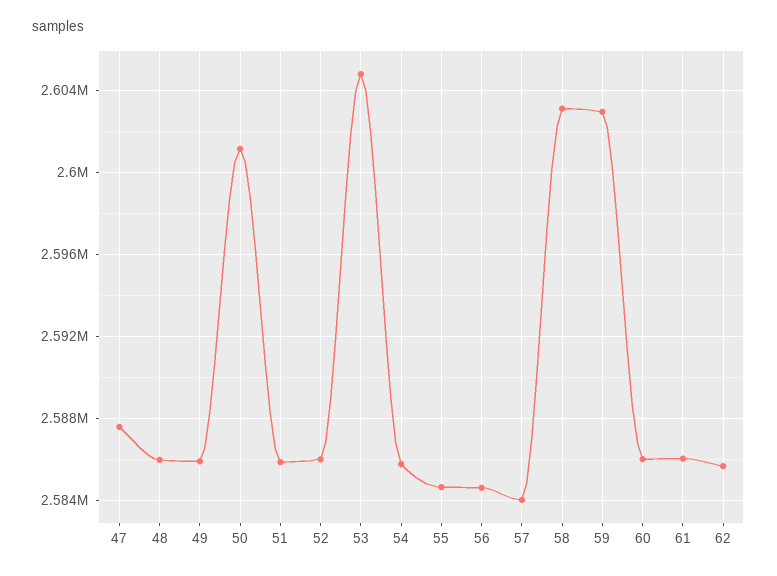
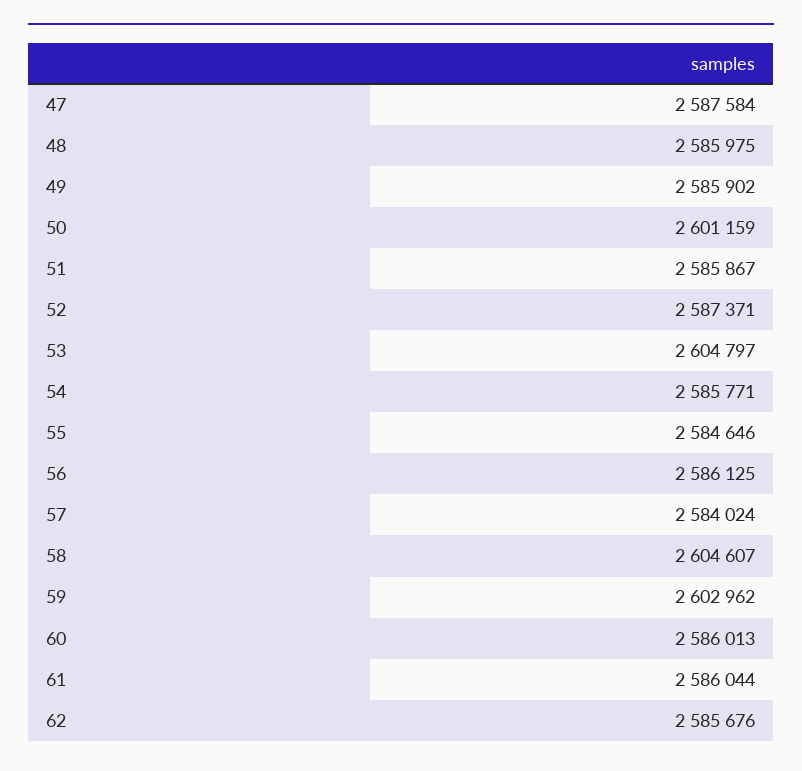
52: 2586000 -> 2587371
56: 2584500 -> 2586125
58: 2603000 -> 2604607

